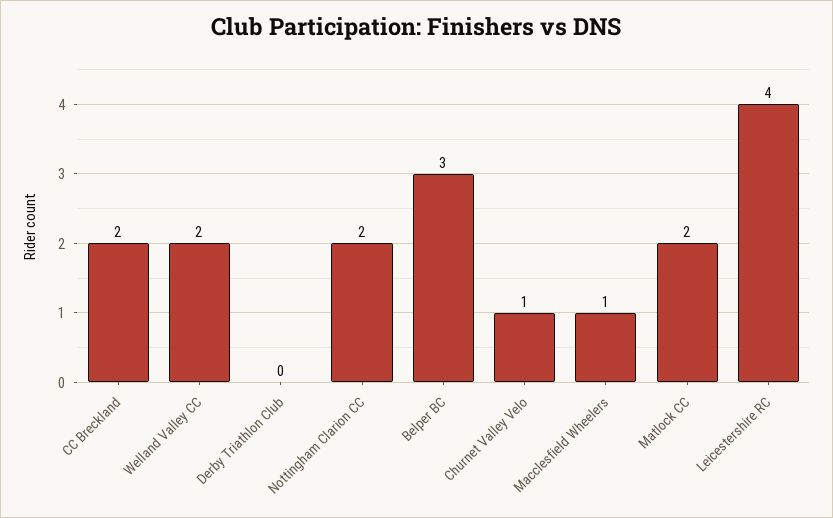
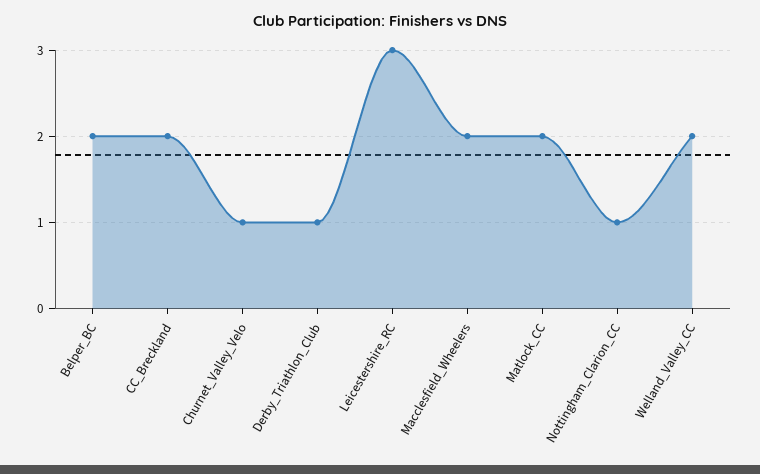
Derby Triathlon Club: 0 -> 1
Nottingham Clarion CC: 2 -> 1
Belper BC: 3 -> 2
Macclesfield Wheelers: 1 -> 2
Leicestershire RC: 4 -> 3

